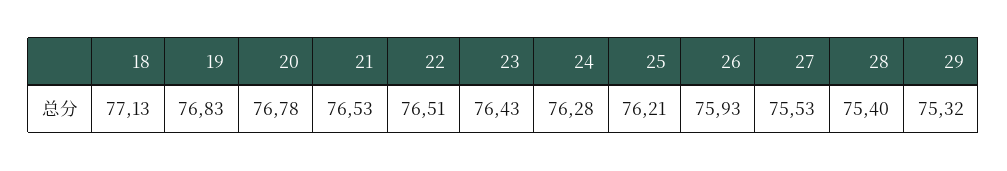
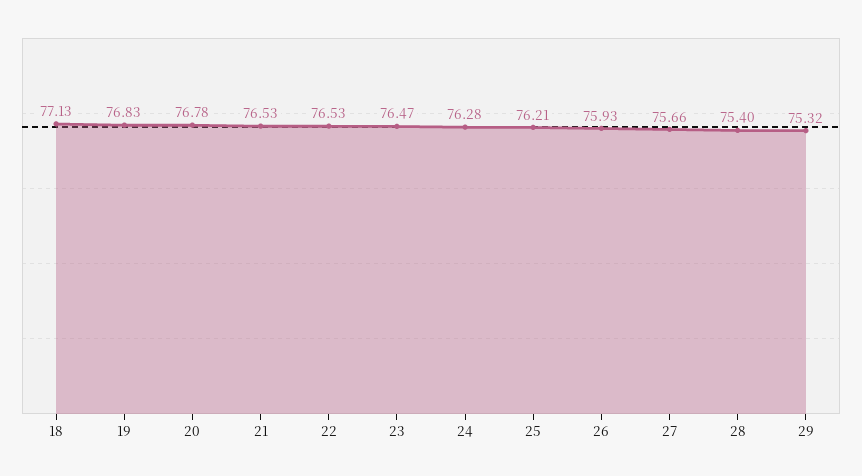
22: 76.51 -> 76.53
23: 76.43 -> 76.47
27: 75.53 -> 75.66

